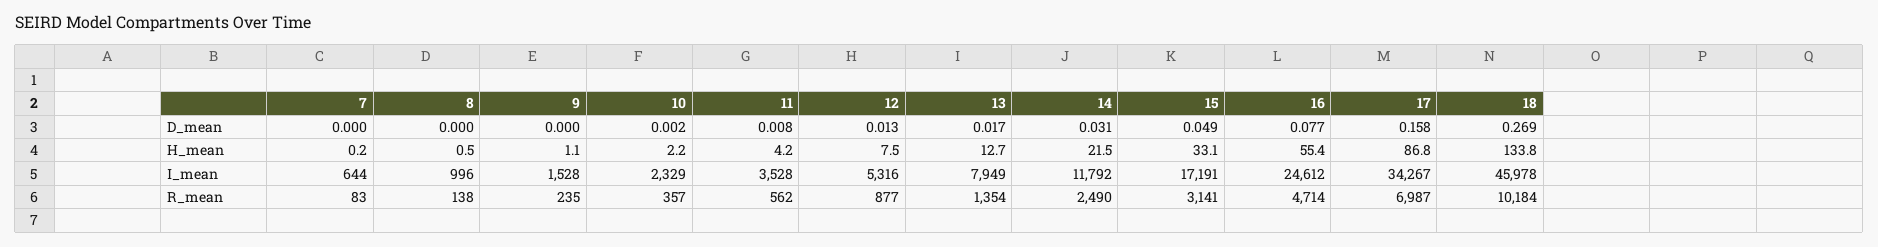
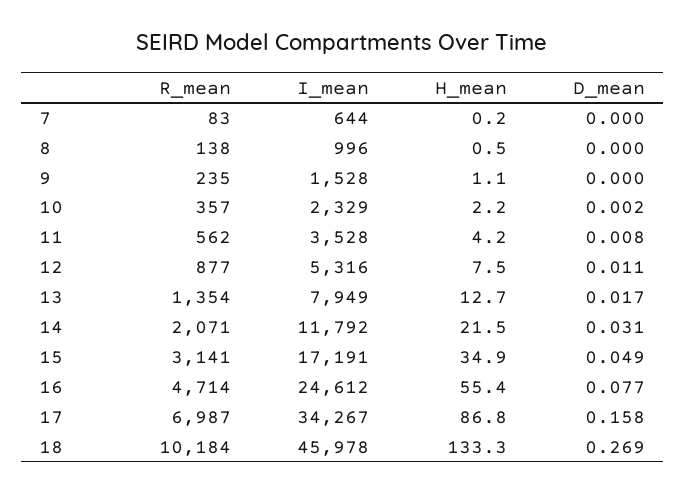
12, D_mean: 0.013 -> 0.011
15, H_mean: 33.1 -> 34.9
18, H_mean: 133.8 -> 133.3
14, R_mean: 2490 -> 2071

